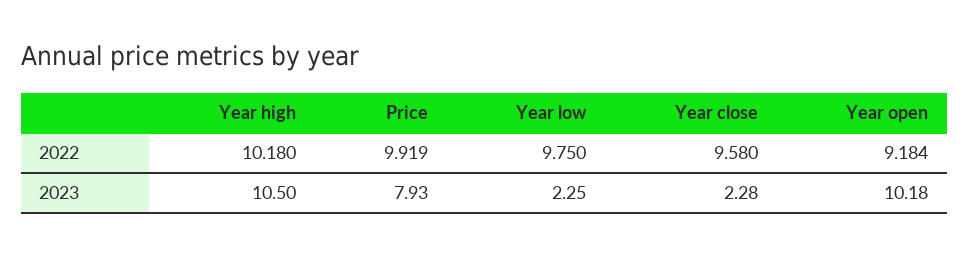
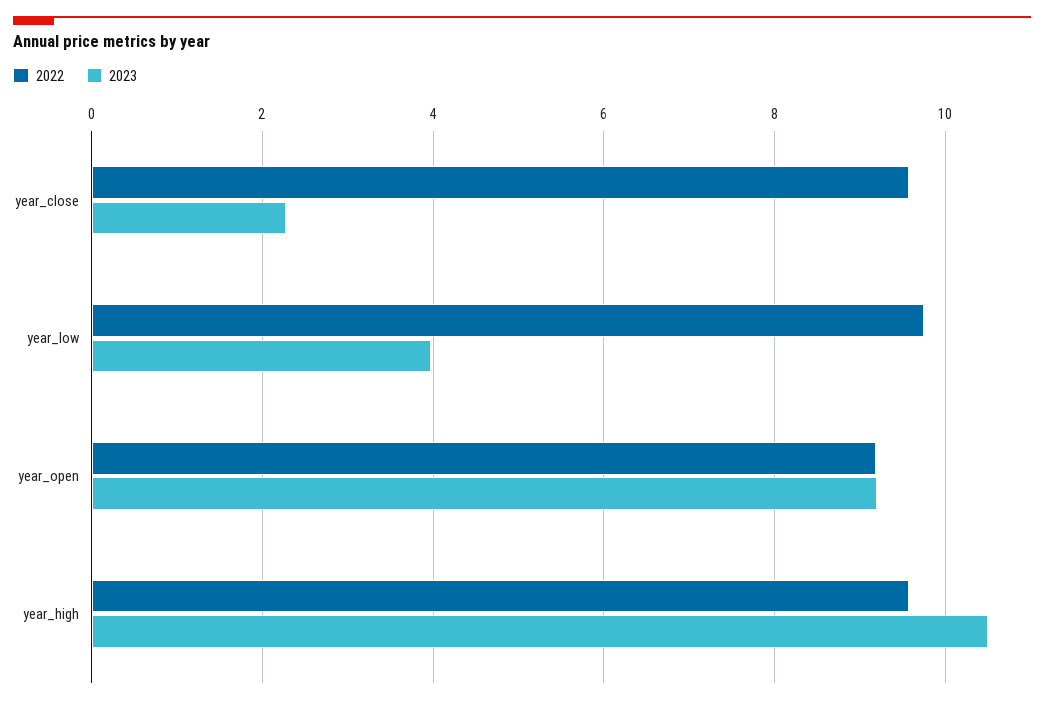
2022, Year high: 10.18 -> 9.6
2022, Price: 9.919 -> none
2023, Price: 7.93 -> none
2023, Year low: 2.25 -> 4
2023, Year open: 10.18 -> 9.2

